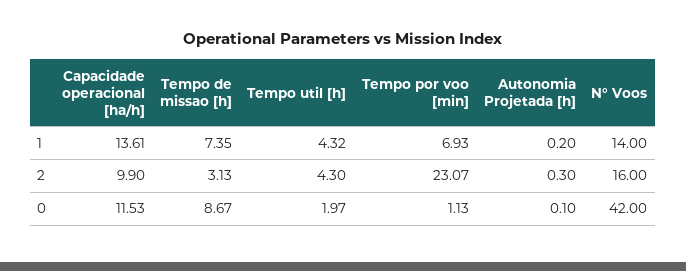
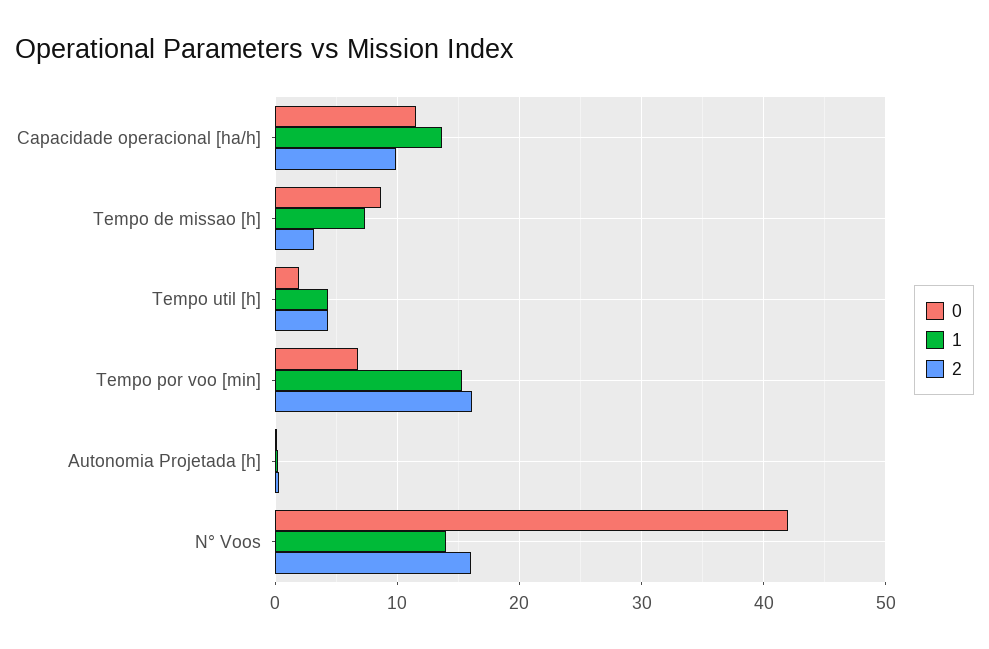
1, Tempo por voo [min]: 6.93 -> 15
2, Tempo por voo [min]: 23.07 -> 16
0, Tempo por voo [min]: 1.13 -> 7

